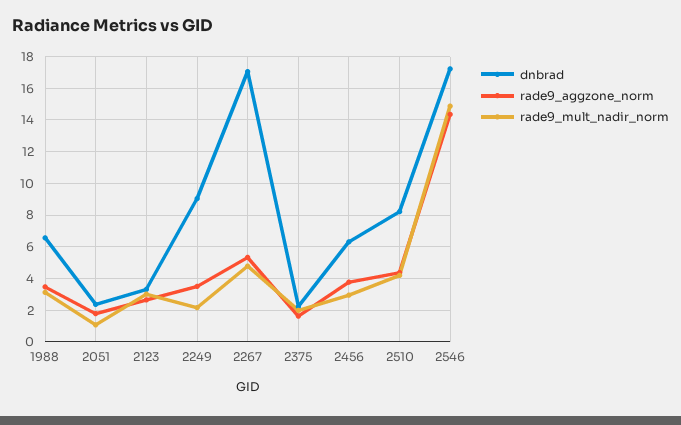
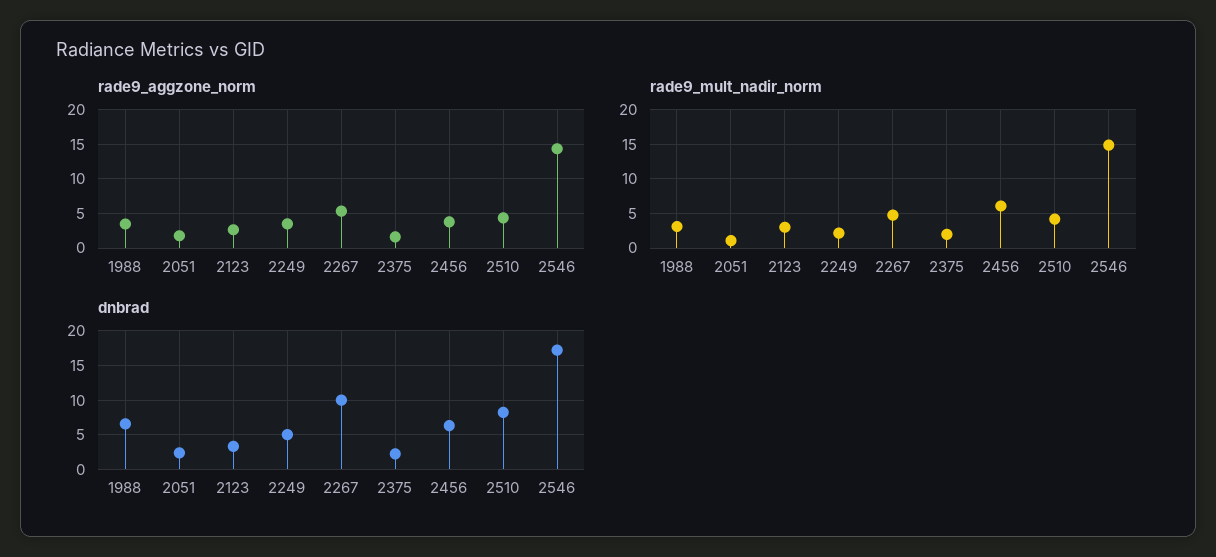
dnbrad, 2249: 9 -> 5
dnbrad, 2267: 17 -> 10
rade9_mult_nadir_norm, 2456: 3 -> 6

